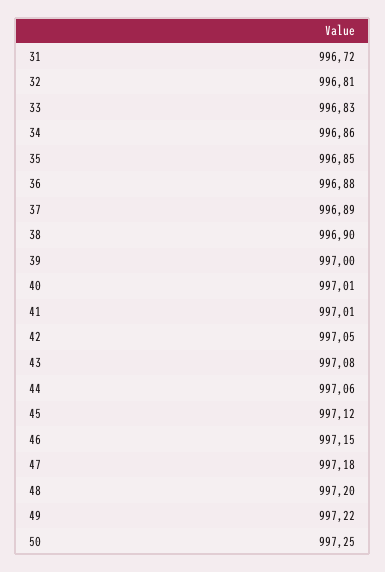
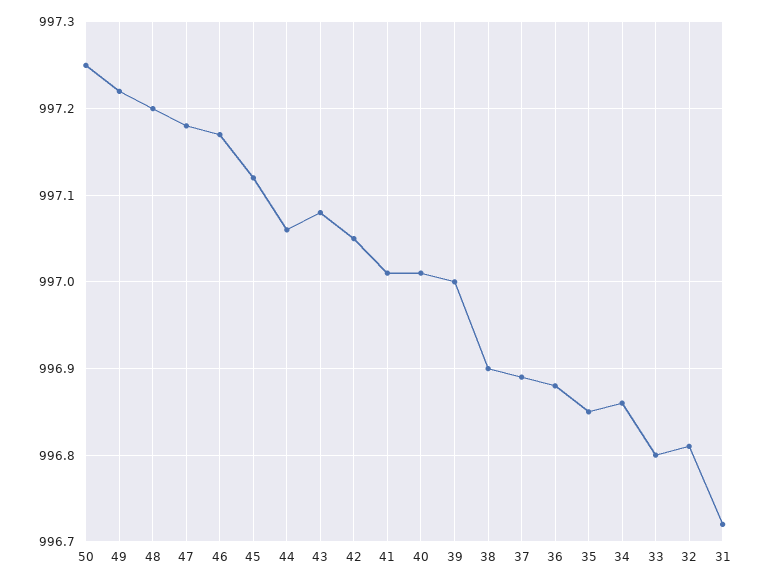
33: 996.83 -> 996.8
46: 997.15 -> 997.17

